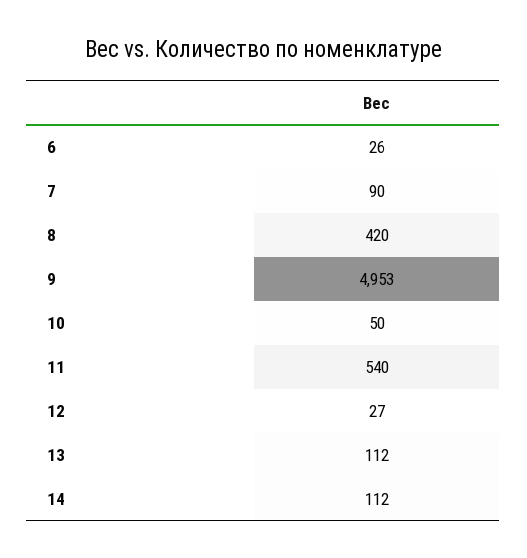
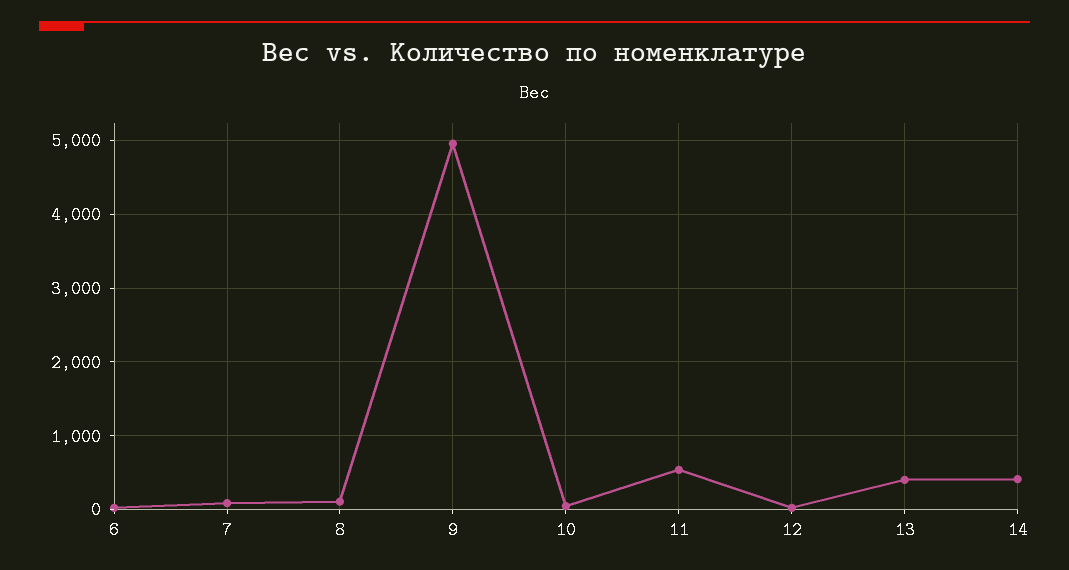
8: 420 -> 100
13: 112 -> 400
14: 112 -> 400

